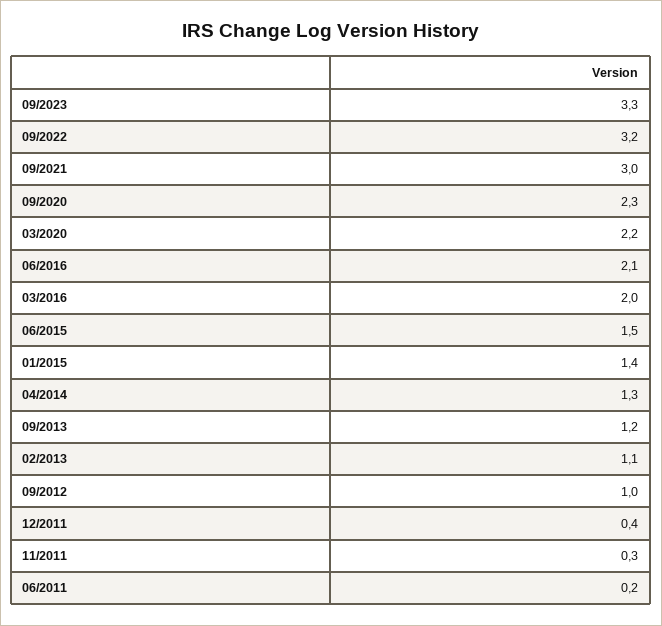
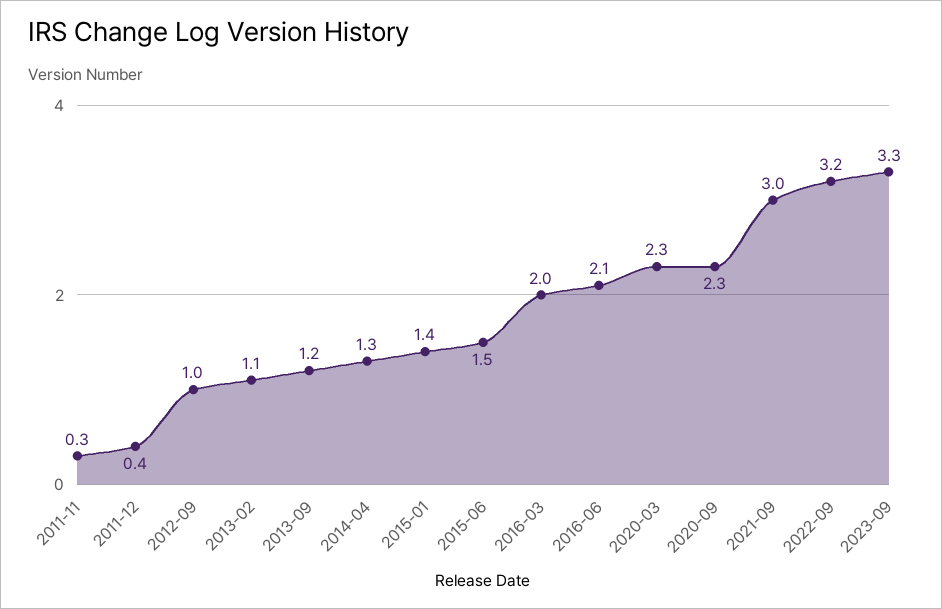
03/2020: 2.2 -> 2.3
06/2011: 0.2 -> none

